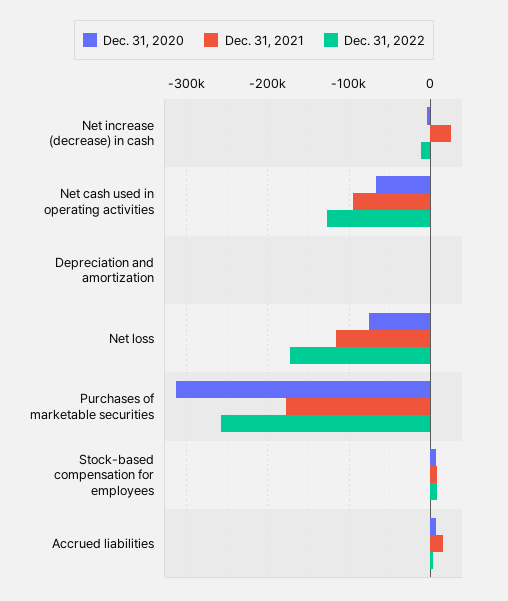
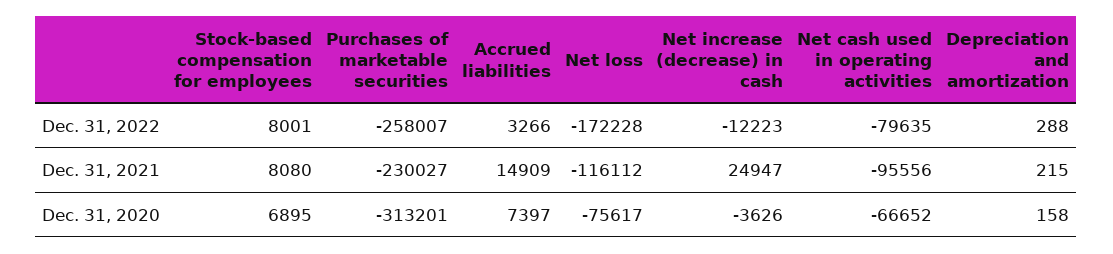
Dec. 31, 2022, Net cash used in operating activities: -130000 -> -79635
Dec. 31, 2021, Purchases of marketable securities: -180000 -> -230027

